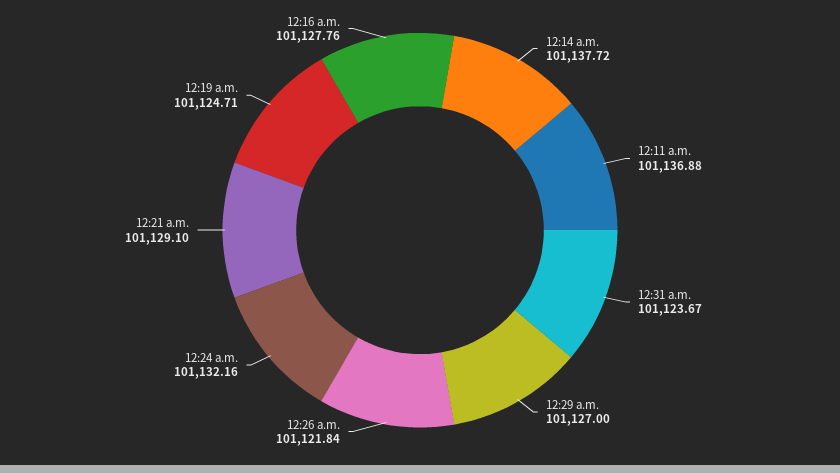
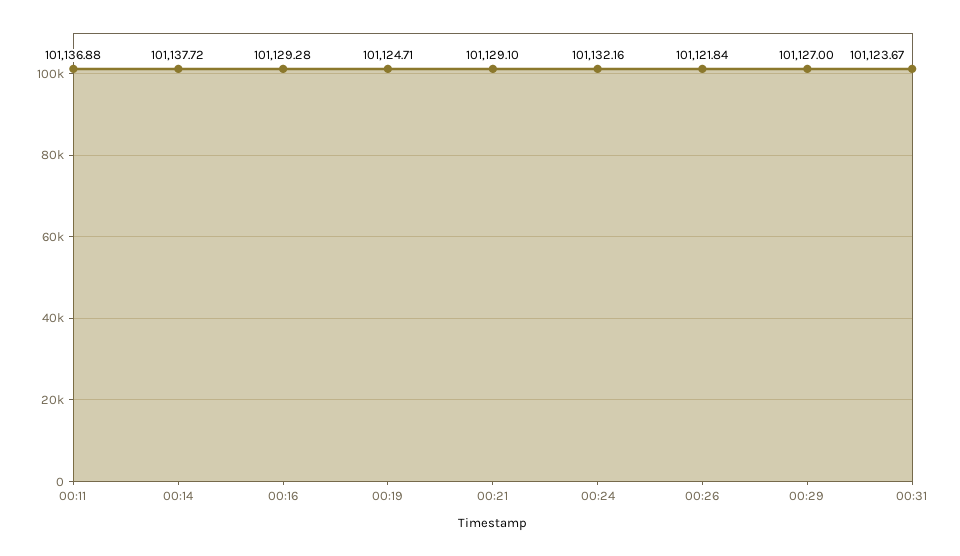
12:16 a.m.: 101127.76 -> 101129.28

